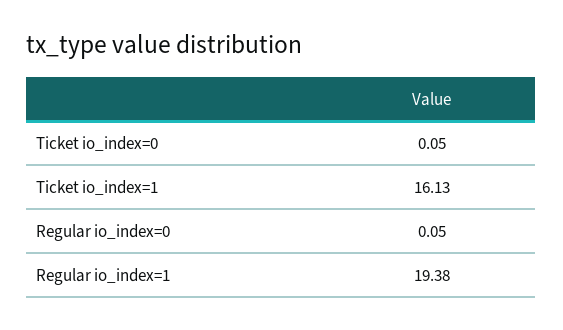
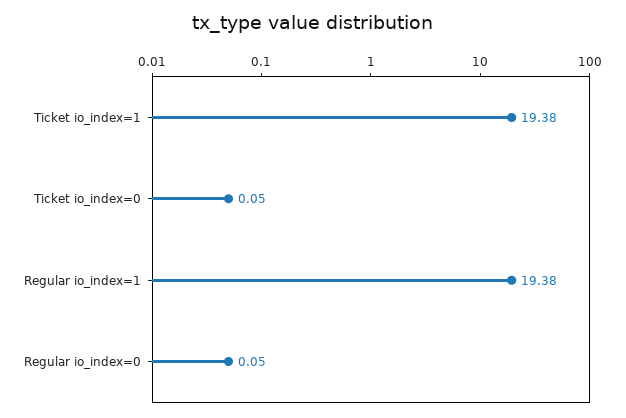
Ticket io_index=1: 16.13 -> 19.38

